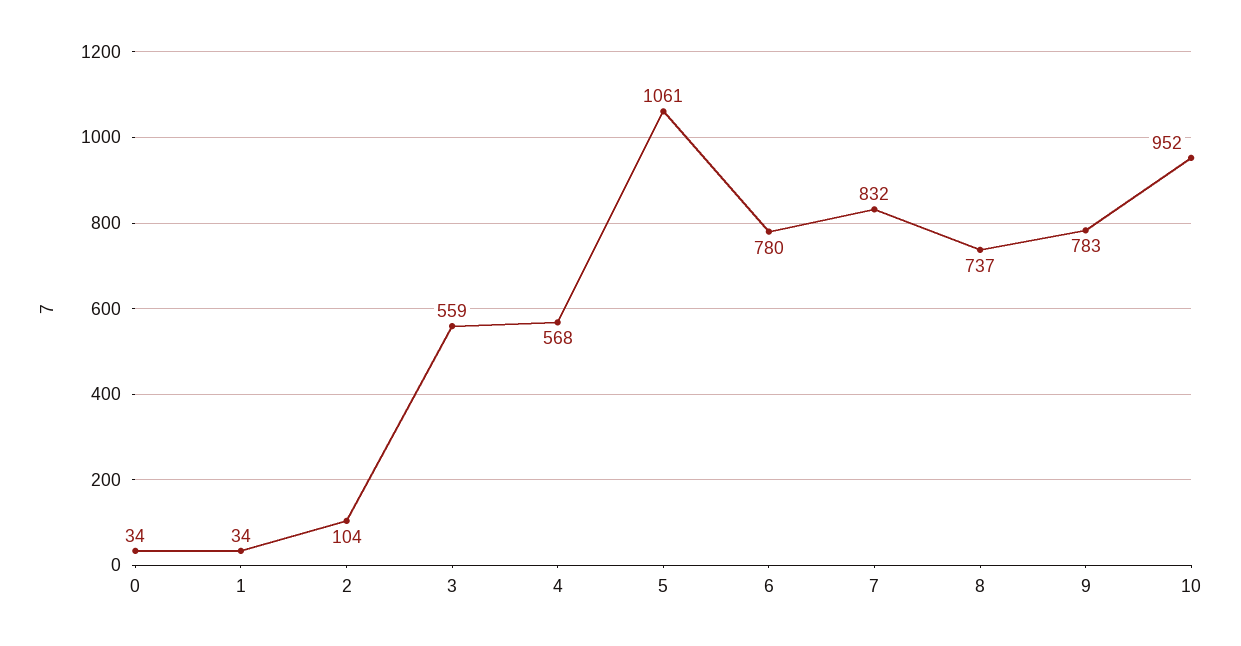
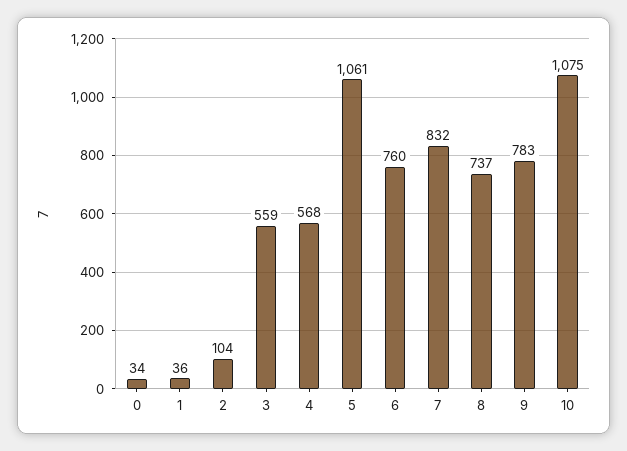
1: 34 -> 36
6: 780 -> 760
10: 952 -> 1075

